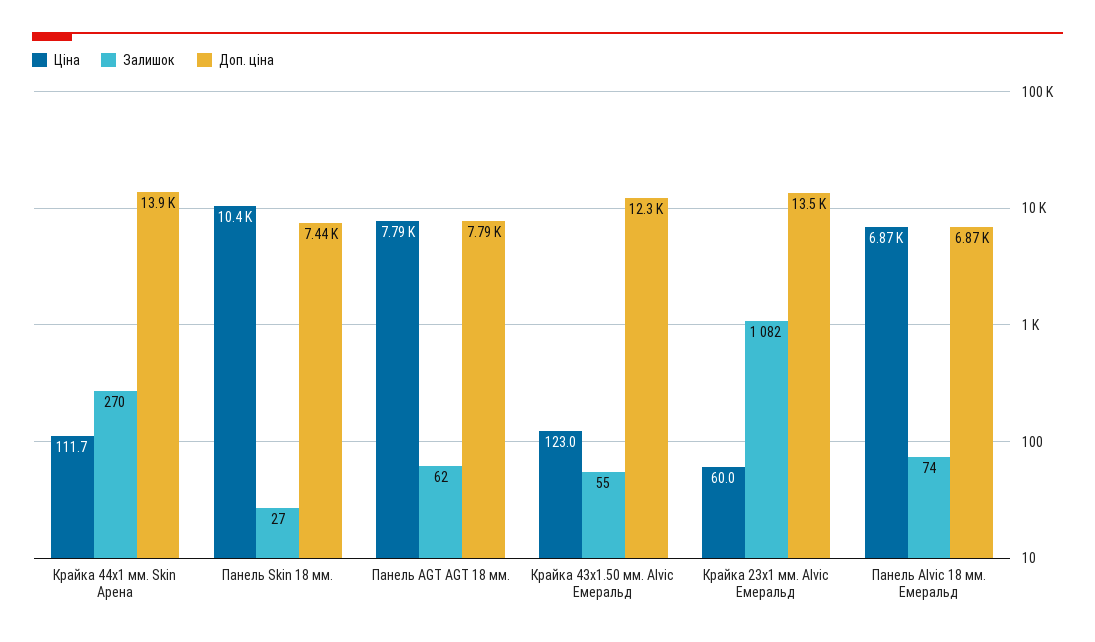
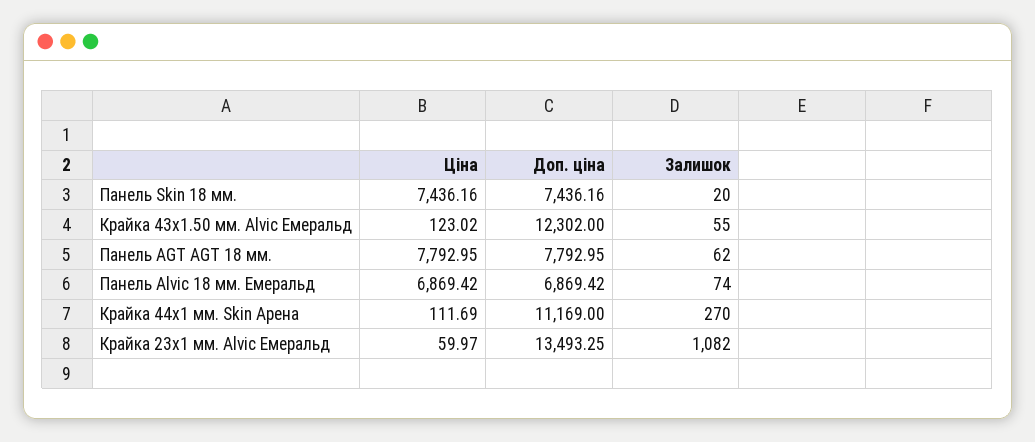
Доп. ціна, Крайка 44x1 мм. Skin Арена: 13900 -> 11169
Ціна, Панель Skin 18 мм.: 10400 -> 7436.16
Залишок, Панель Skin 18 мм.: 27 -> 20

